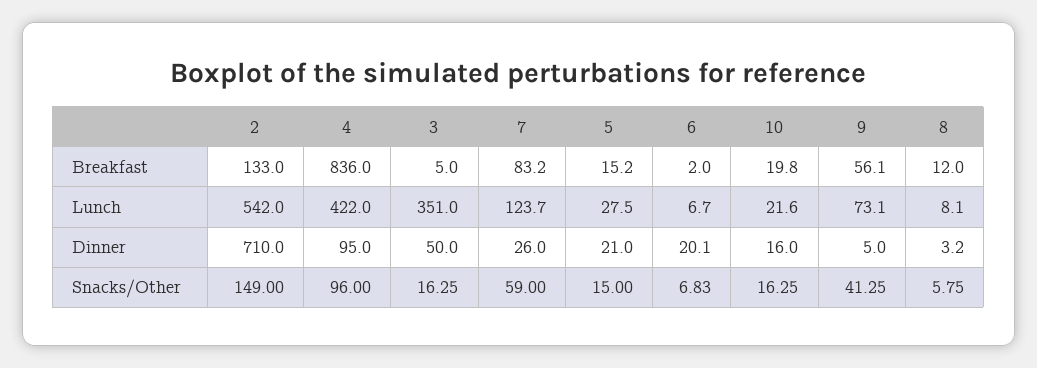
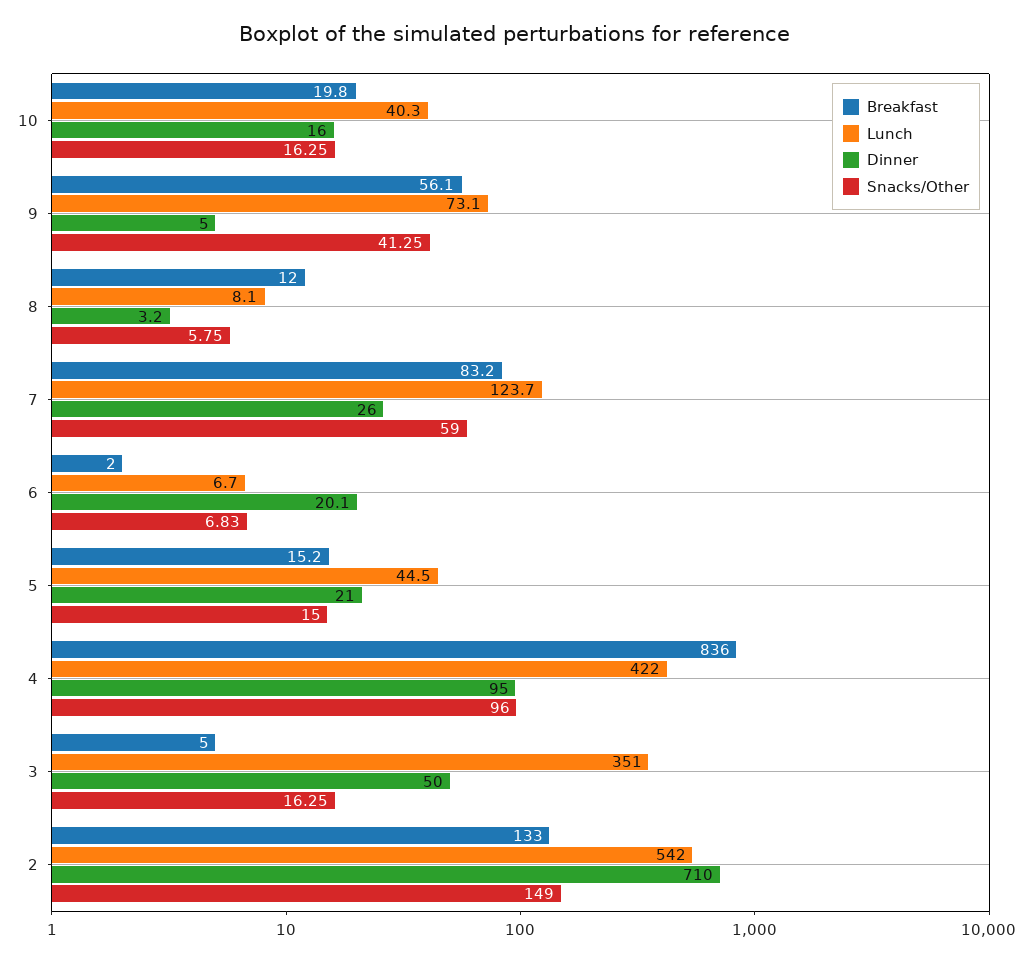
Lunch, 5: 27.5 -> 44.5
Lunch, 10: 21.6 -> 40.3

